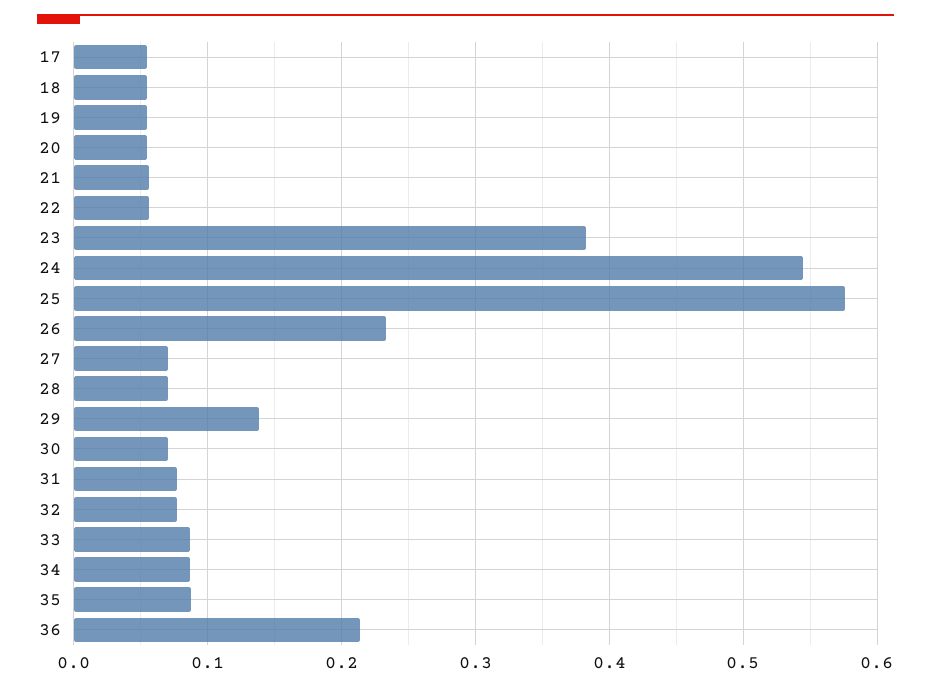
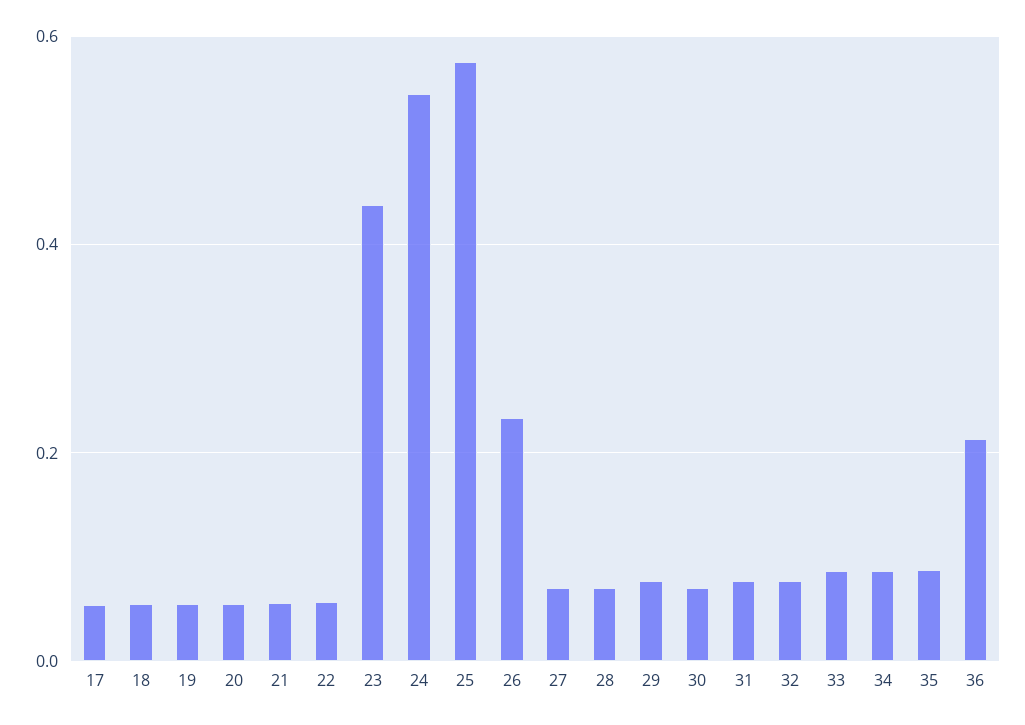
23: 0.38 -> 0.44
29: 0.14 -> 0.08

